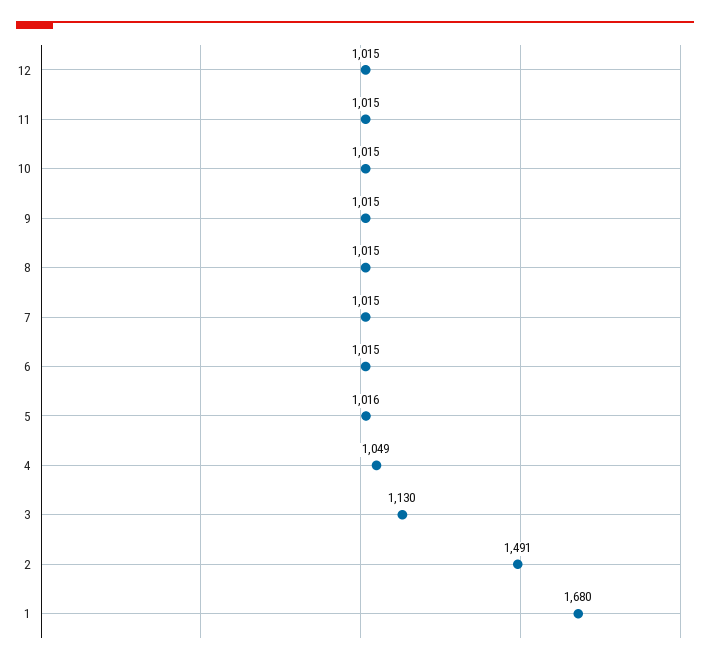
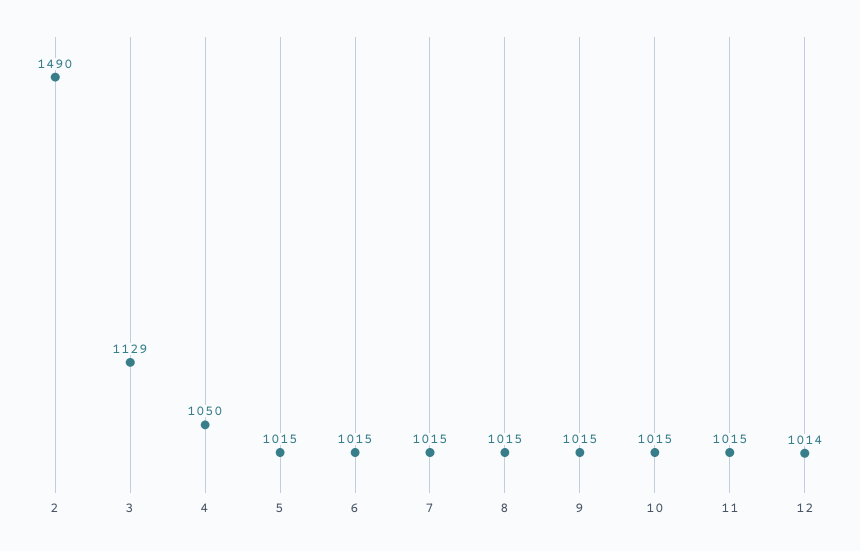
12: 1015 -> 1014
5: 1016 -> 1015
4: 1049 -> 1050
3: 1130 -> 1129
2: 1491 -> 1490
1: 1680 -> none

